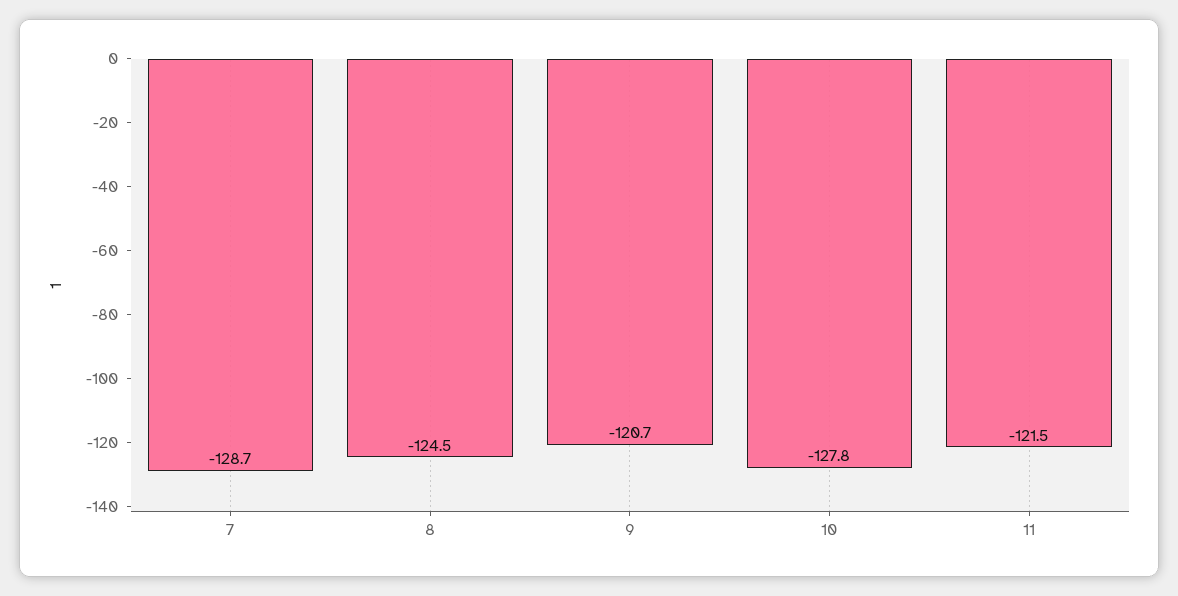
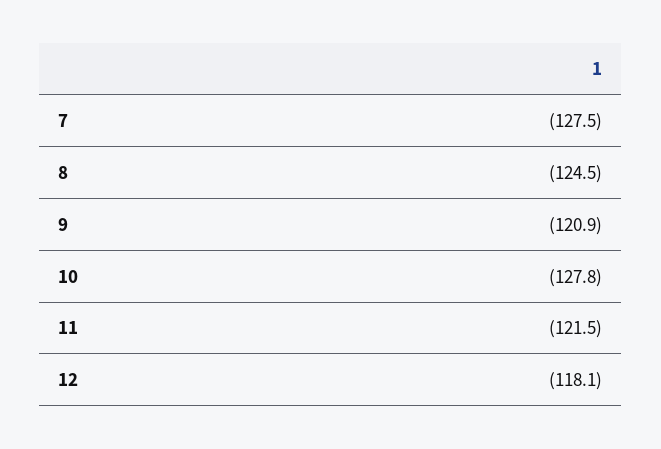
7: -128.7 -> -127.5
9: -120.7 -> -120.9
12: none -> -118.1

